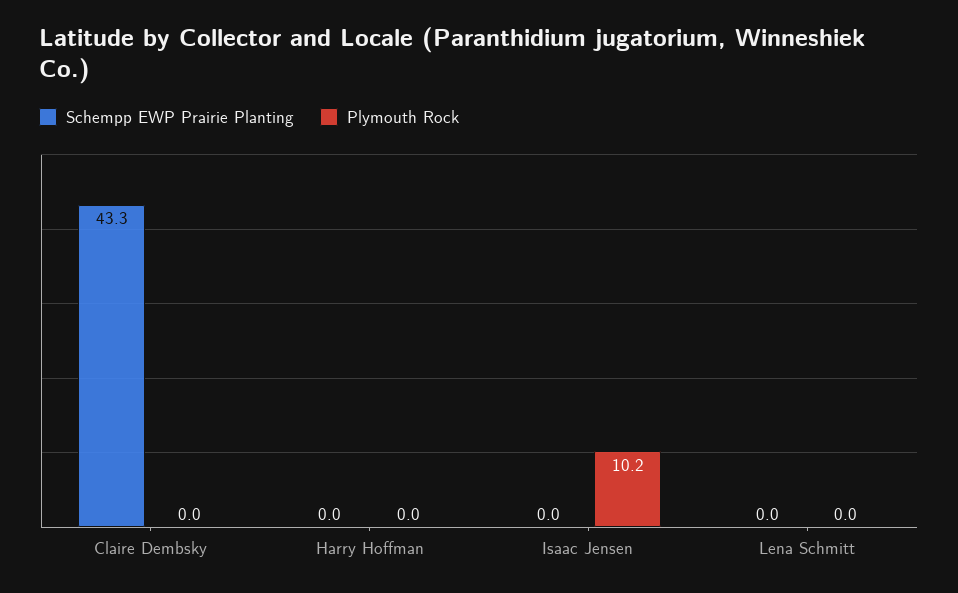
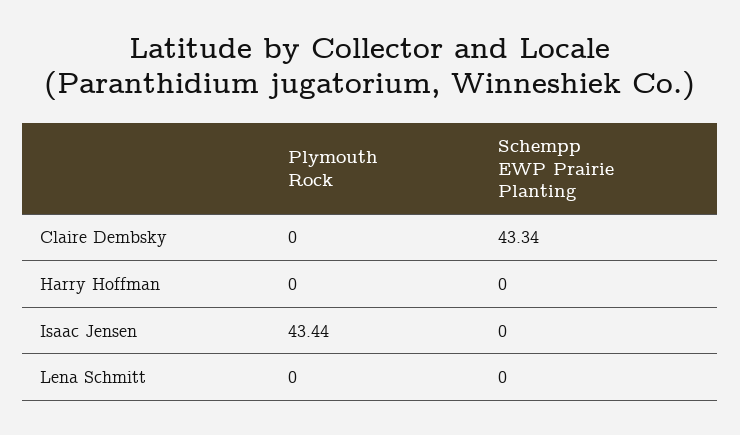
Plymouth Rock, Isaac Jensen: 10.2 -> 43.44

